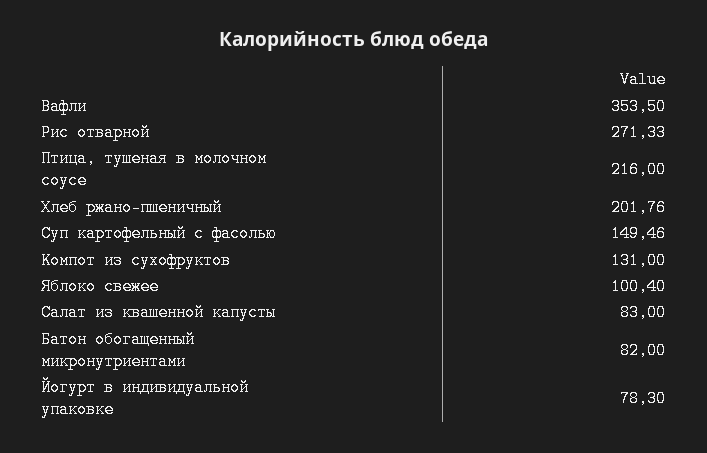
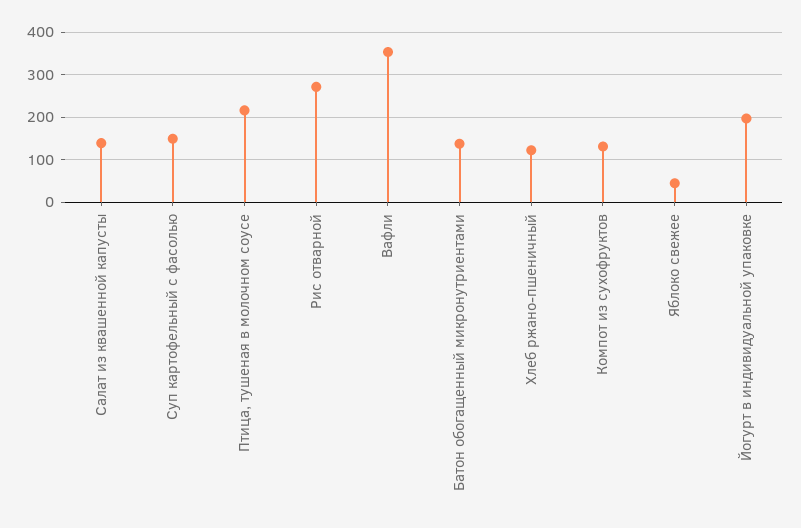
Хлеб ржано-пшеничный: 201.76 -> 120
Яблоко свежее: 100.4 -> 40
Салат из квашенной капусты: 83 -> 140
Батон обогащенный микронутриентами: 82 -> 140
Йогурт в индивидуальной упаковке: 78.3 -> 200

